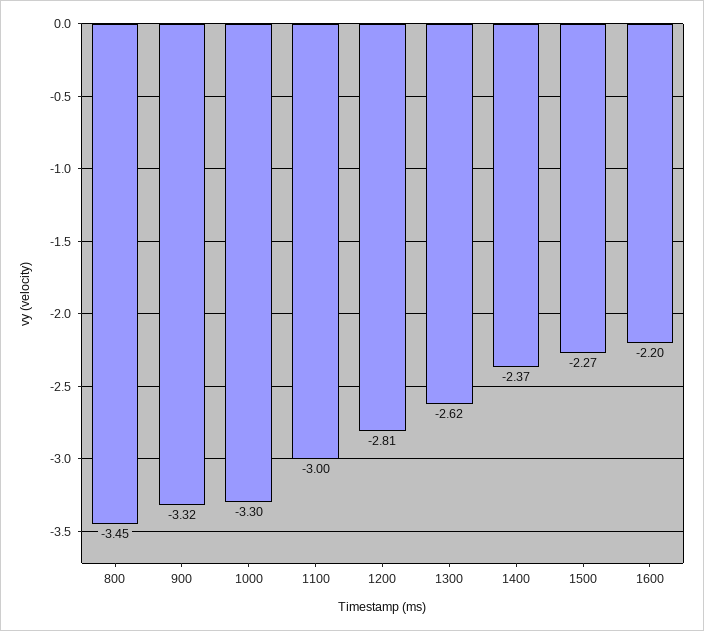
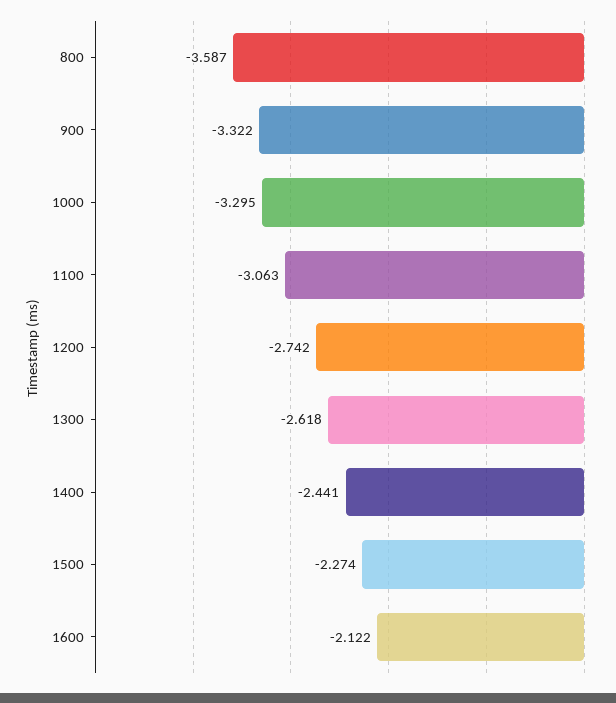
800: -3.45 -> -3.587
1100: -3 -> -3.063
1200: -2.81 -> -2.742
1400: -2.37 -> -2.441
1600: -2.2 -> -2.122

